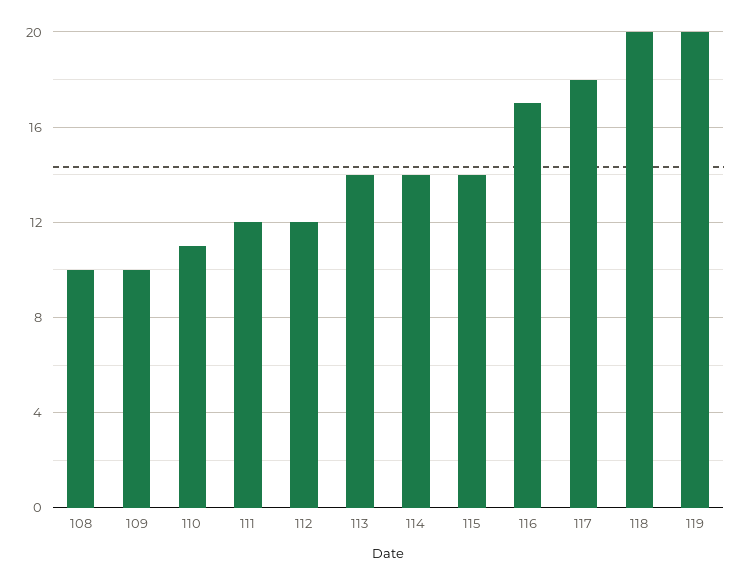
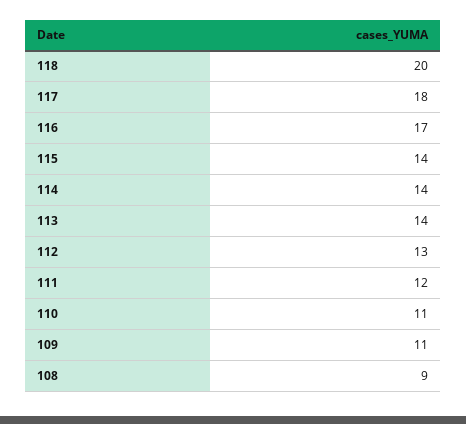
108: 10 -> 9
109: 10 -> 11
112: 12 -> 13
119: 20 -> none

